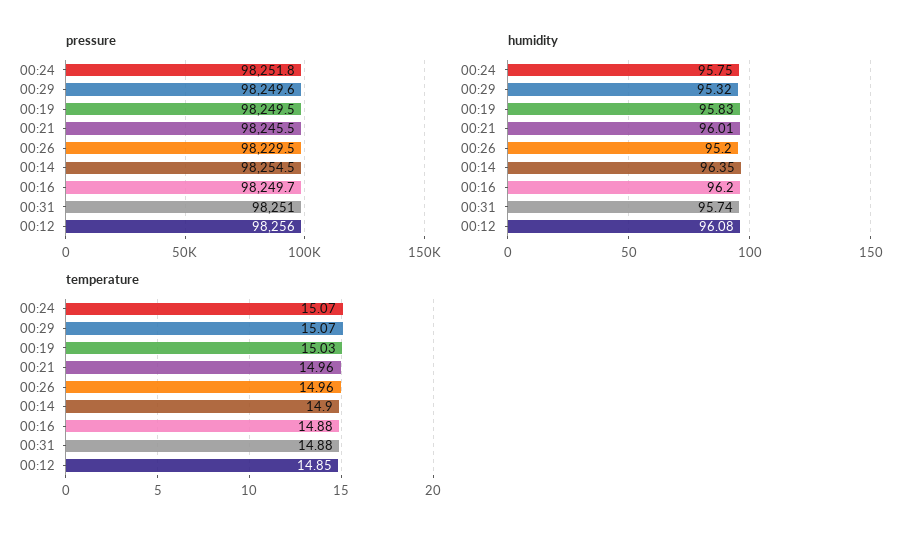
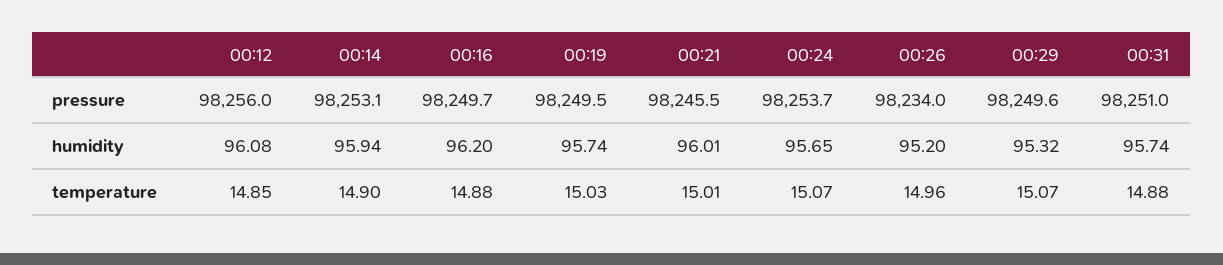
pressure, 00:24: 98251.8 -> 98253.7
pressure, 00:26: 98229.5 -> 98234
pressure, 00:14: 98254.5 -> 98253.1
humidity, 00:24: 95.75 -> 95.65
humidity, 00:19: 95.83 -> 95.74
humidity, 00:14: 96.35 -> 95.94
temperature, 00:21: 14.96 -> 15.01

